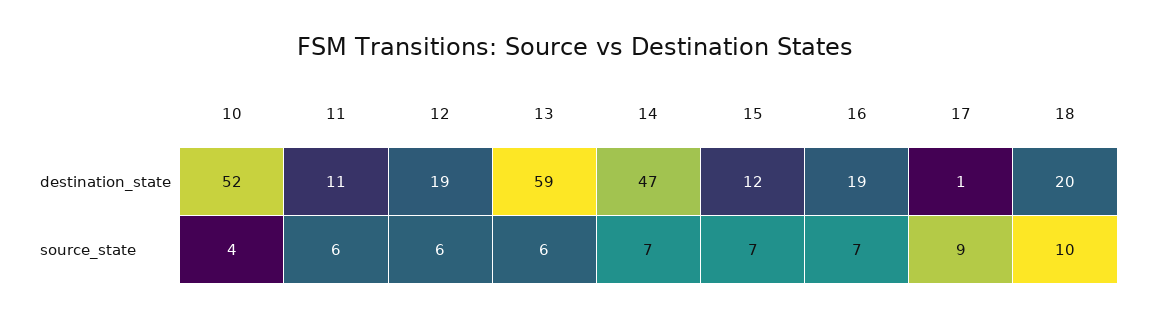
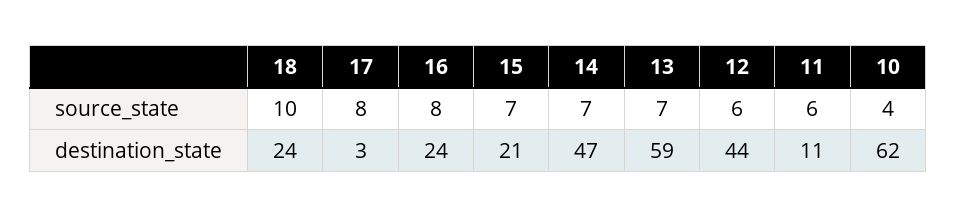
10, destination_state: 52 -> 62
12, destination_state: 19 -> 44
15, destination_state: 12 -> 21
16, destination_state: 19 -> 24
17, destination_state: 1 -> 3
18, destination_state: 20 -> 24
13, source_state: 6 -> 7
16, source_state: 7 -> 8
17, source_state: 9 -> 8

